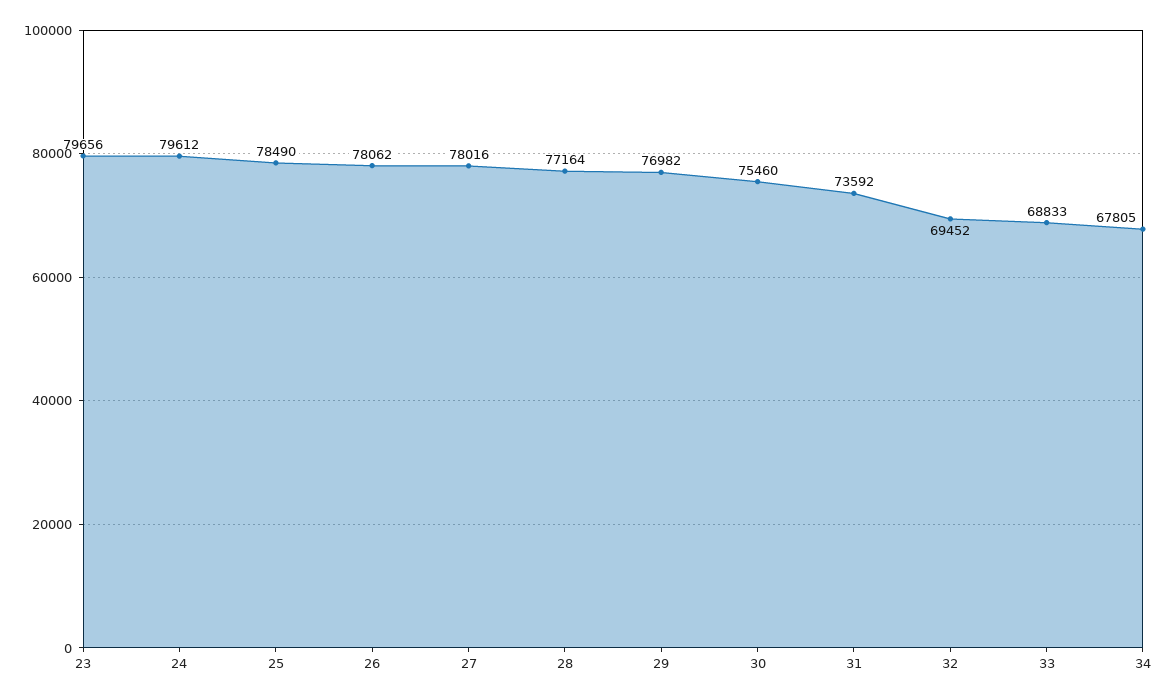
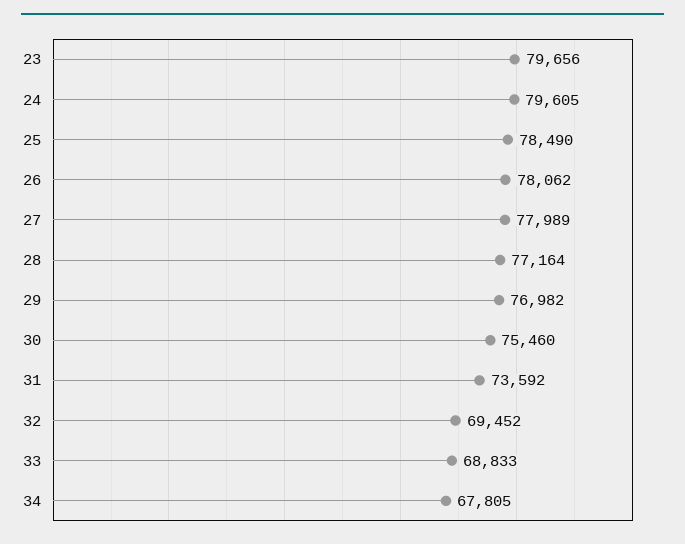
24: 79612 -> 79605
27: 78016 -> 77989

